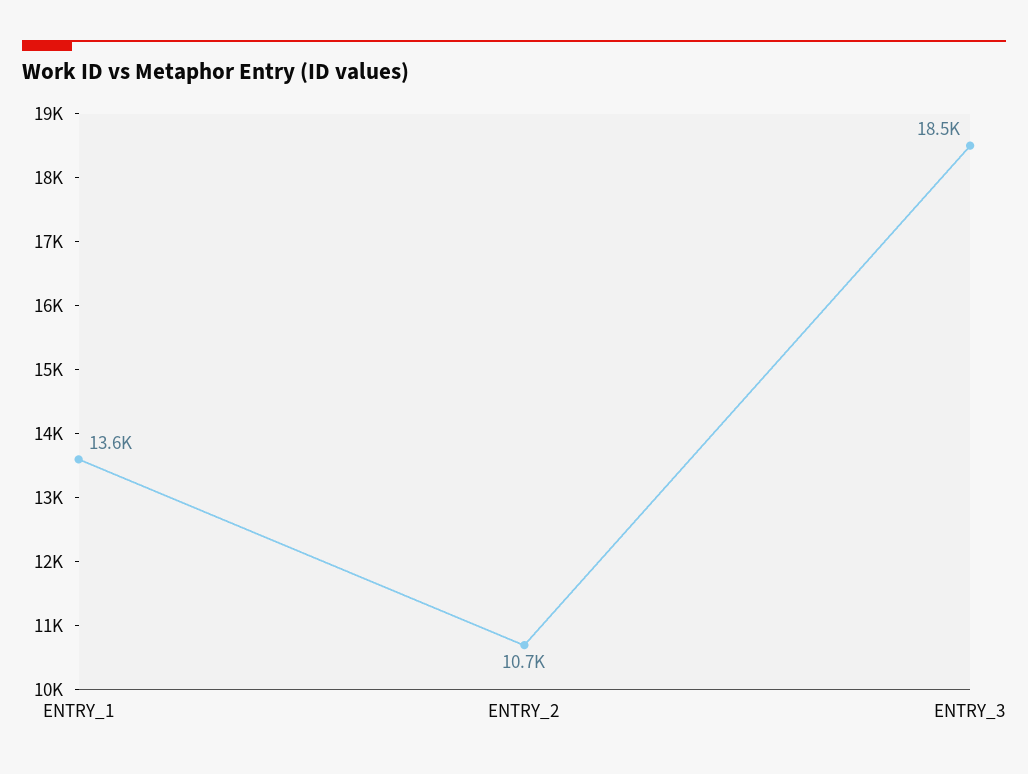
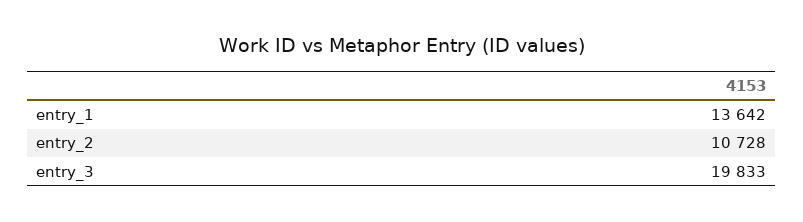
ENTRY_3: 18500 -> 19833

